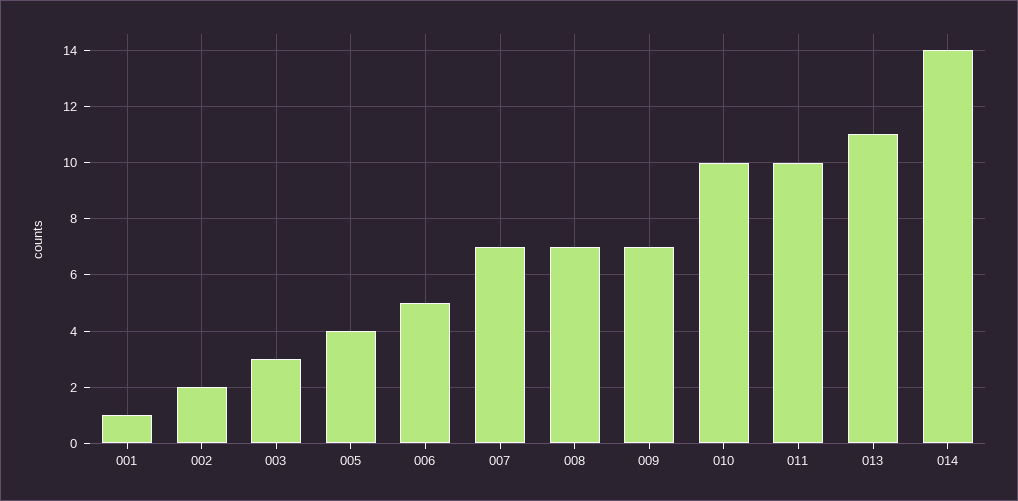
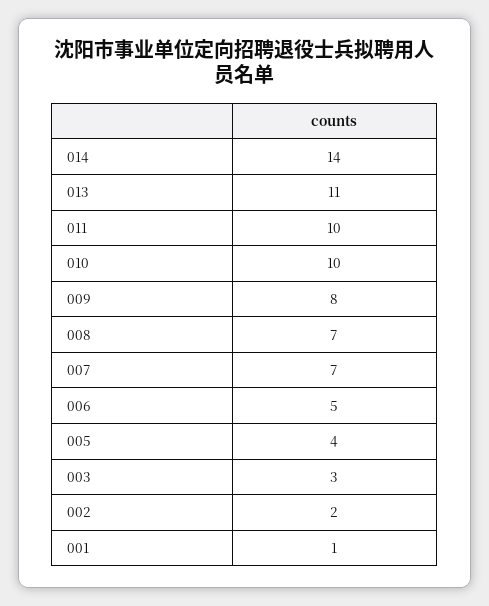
009: 7 -> 8

